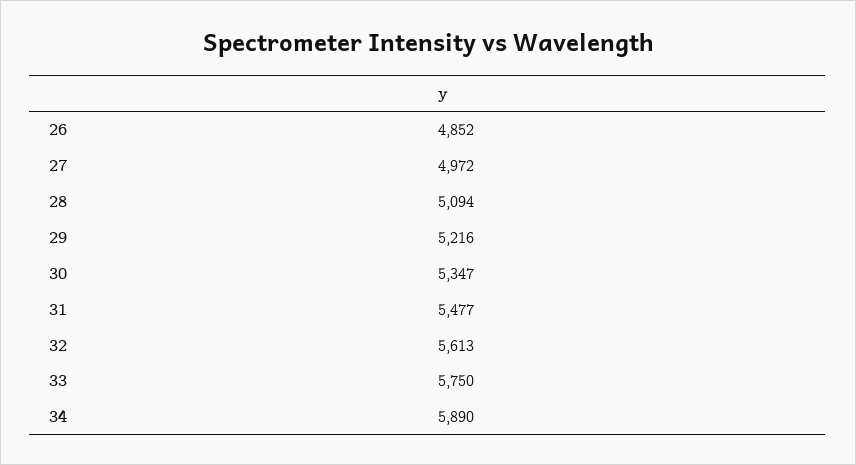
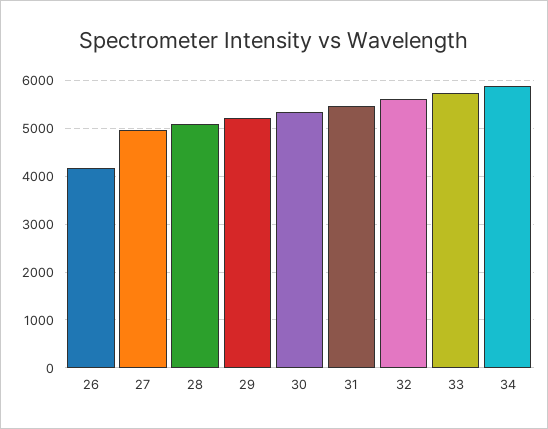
26: 4852 -> 4200

